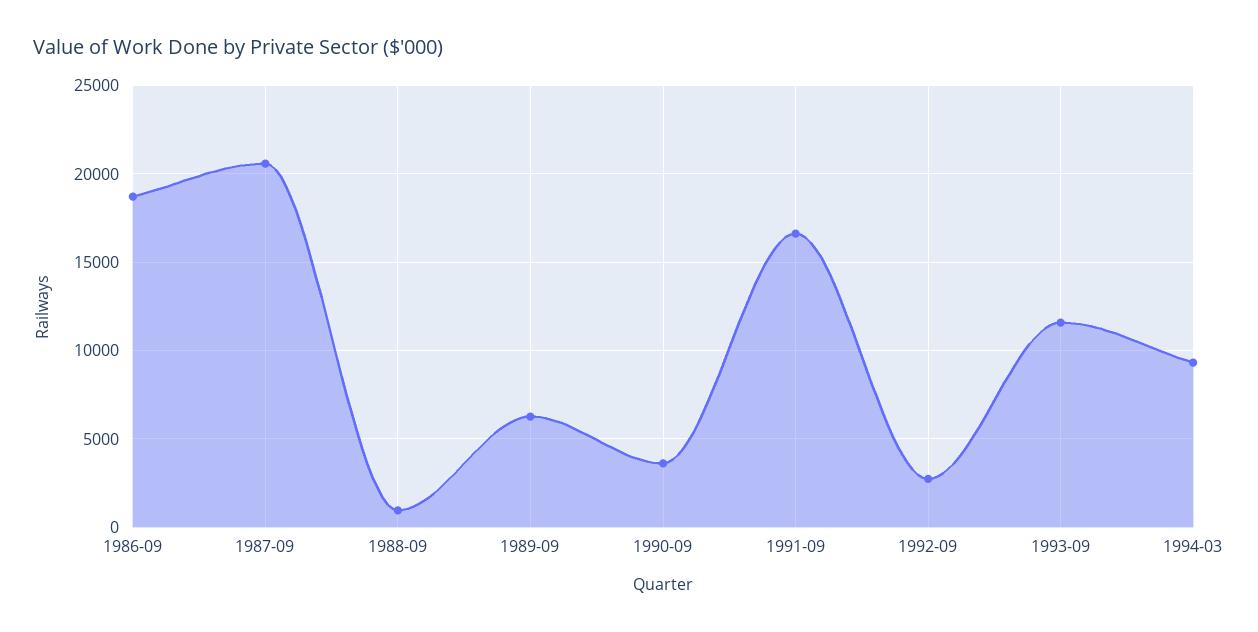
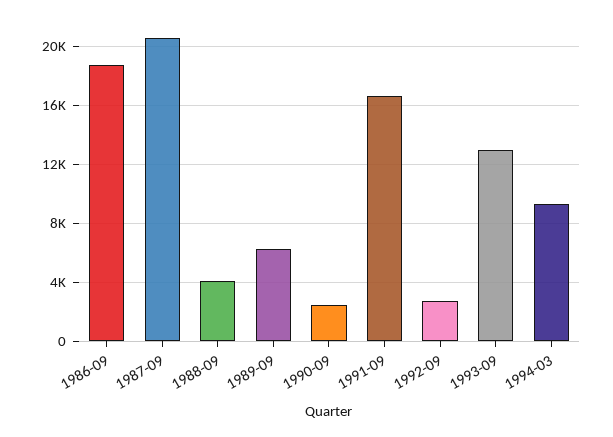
1988-09: 1000 -> 4000
1990-09: 3500 -> 2500
1993-09: 11500 -> 13000

